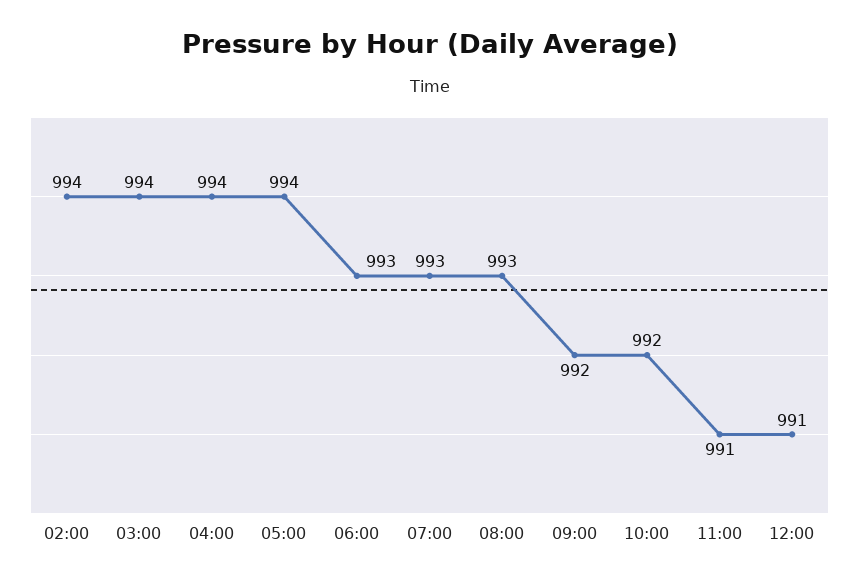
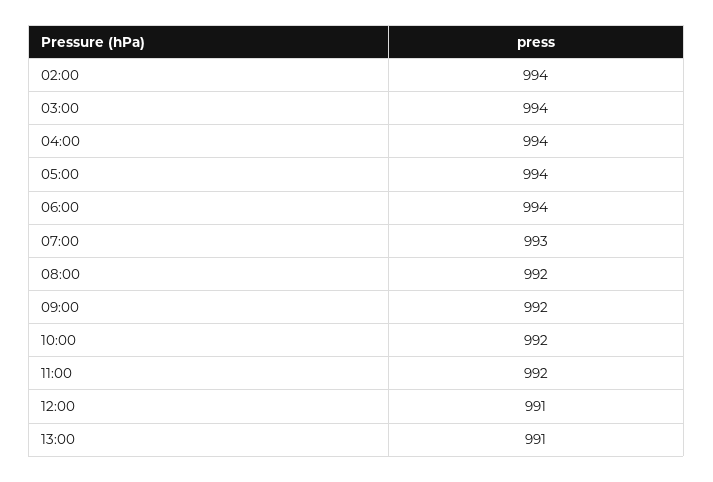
06:00: 993 -> 994
08:00: 993 -> 992
11:00: 991 -> 992
13:00: none -> 991

